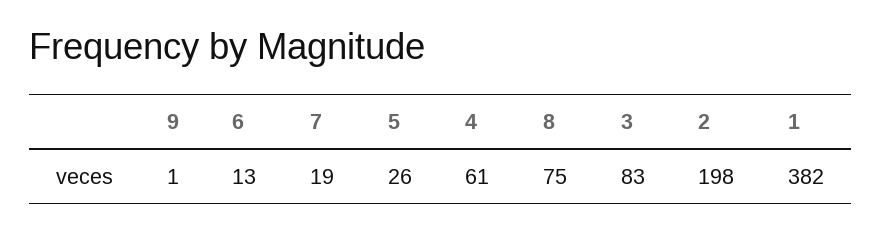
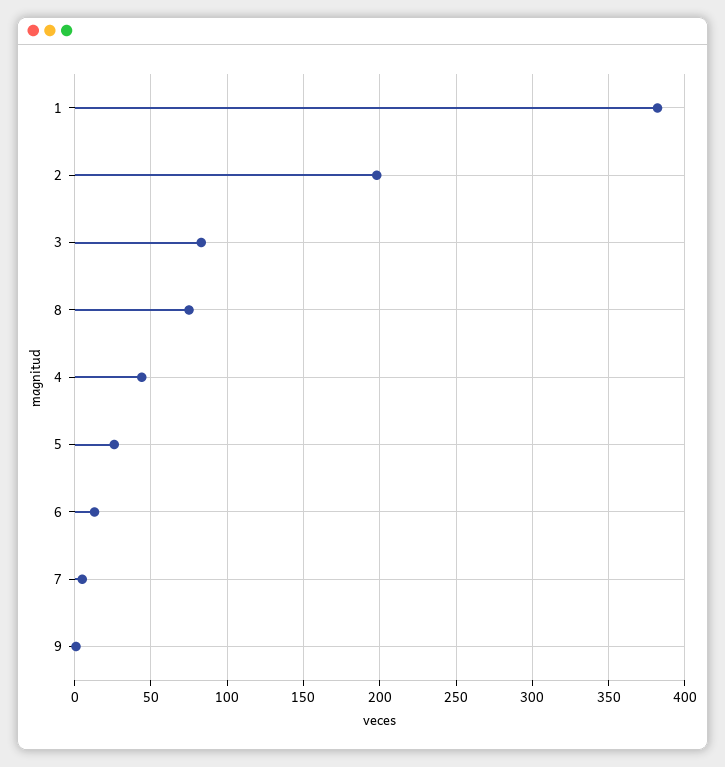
7: 19 -> 5
4: 61 -> 45

